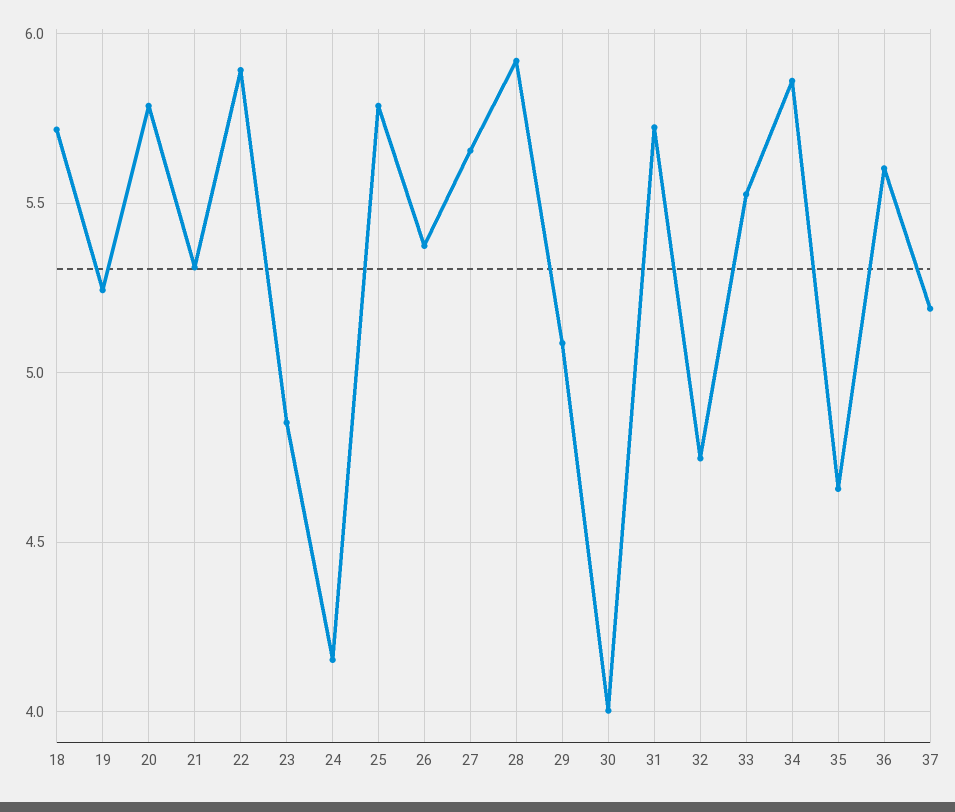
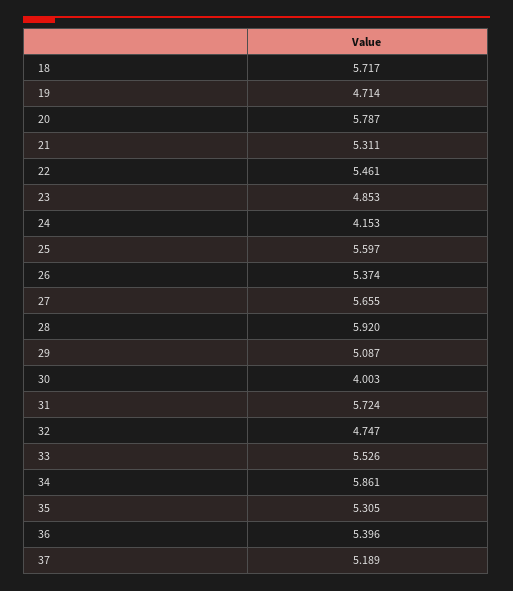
19: 5.25 -> 4.714
22: 5.9 -> 5.461
25: 5.8 -> 5.597
35: 4.65 -> 5.305
36: 5.6 -> 5.396

